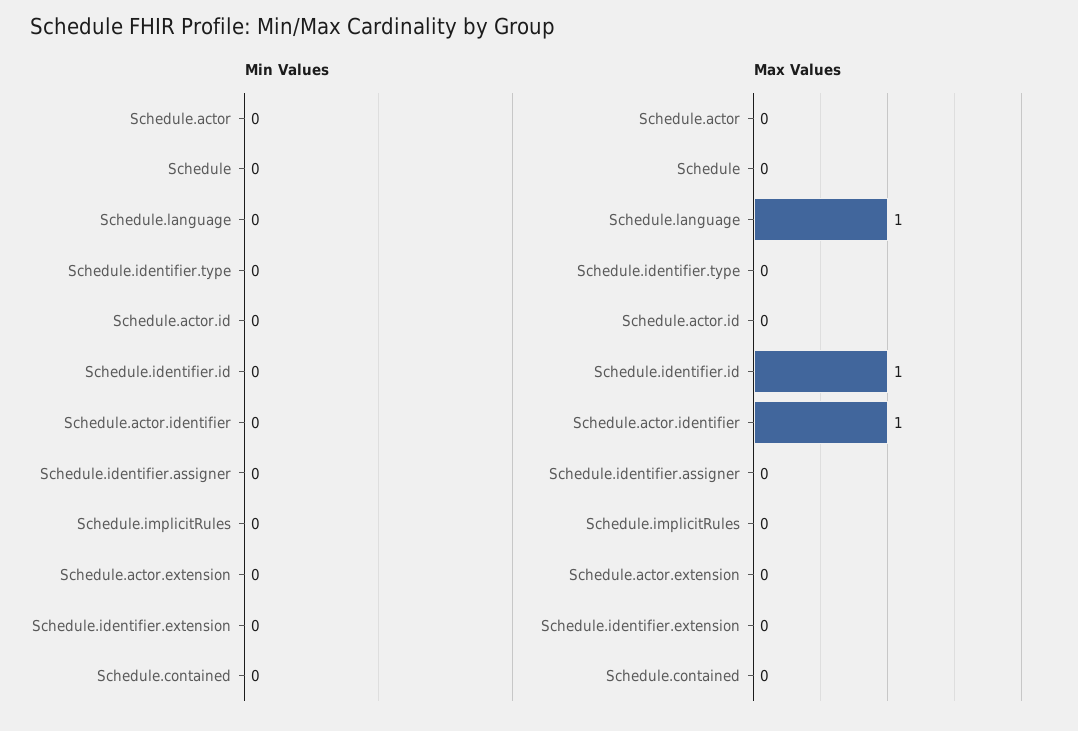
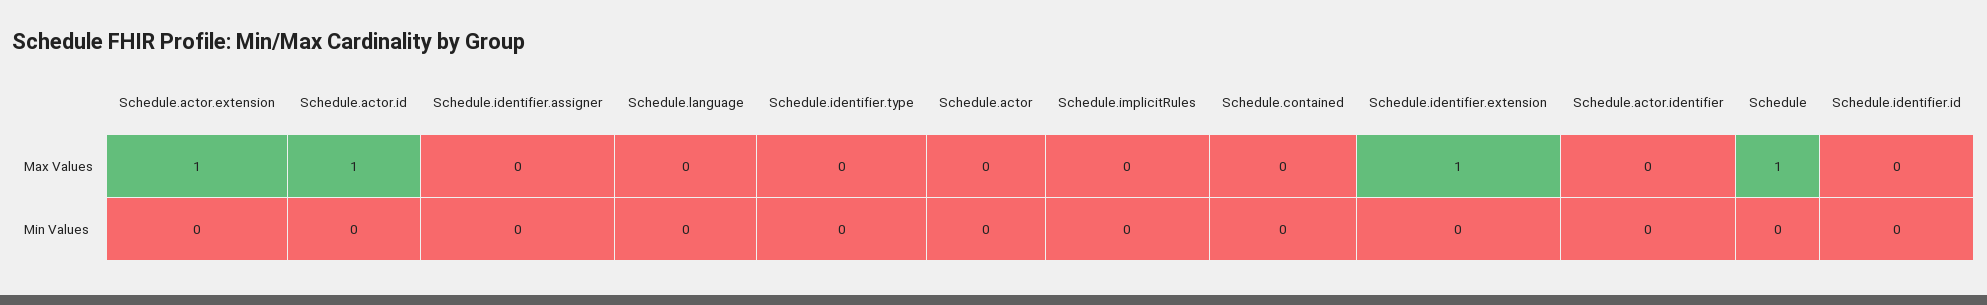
Max Values, Schedule: 0 -> 1
Max Values, Schedule.language: 1 -> 0
Max Values, Schedule.actor.id: 0 -> 1
Max Values, Schedule.identifier.id: 1 -> 0
Max Values, Schedule.actor.identifier: 1 -> 0
Max Values, Schedule.actor.extension: 0 -> 1
Max Values, Schedule.identifier.extension: 0 -> 1

